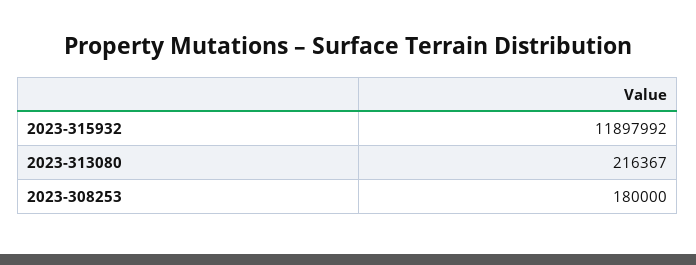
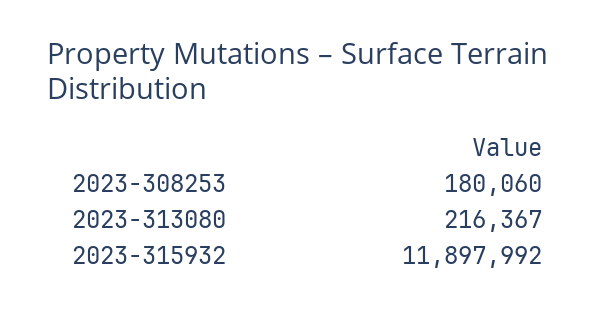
2023-308253: 180000 -> 180060

